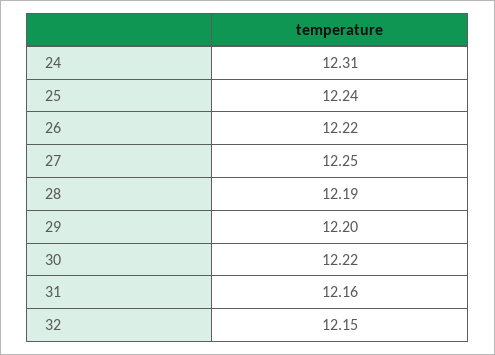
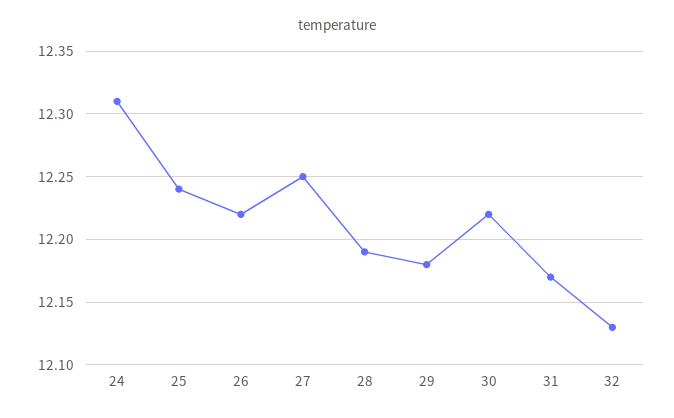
29: 12.2 -> 12.18
31: 12.16 -> 12.17
32: 12.15 -> 12.13

